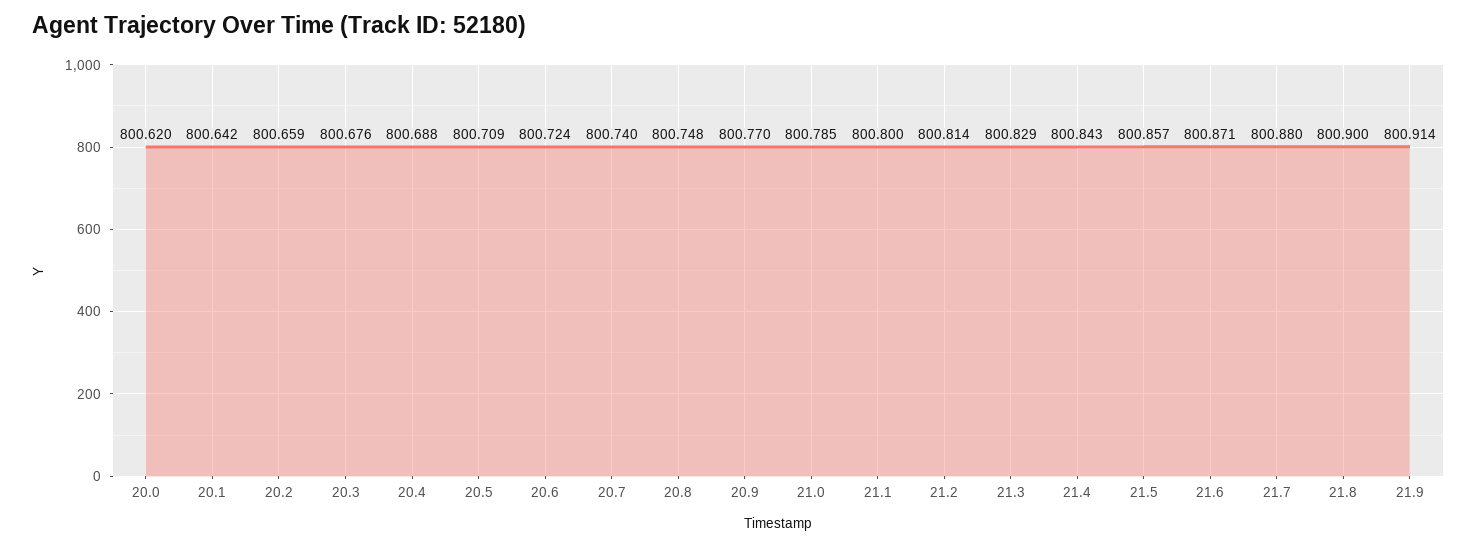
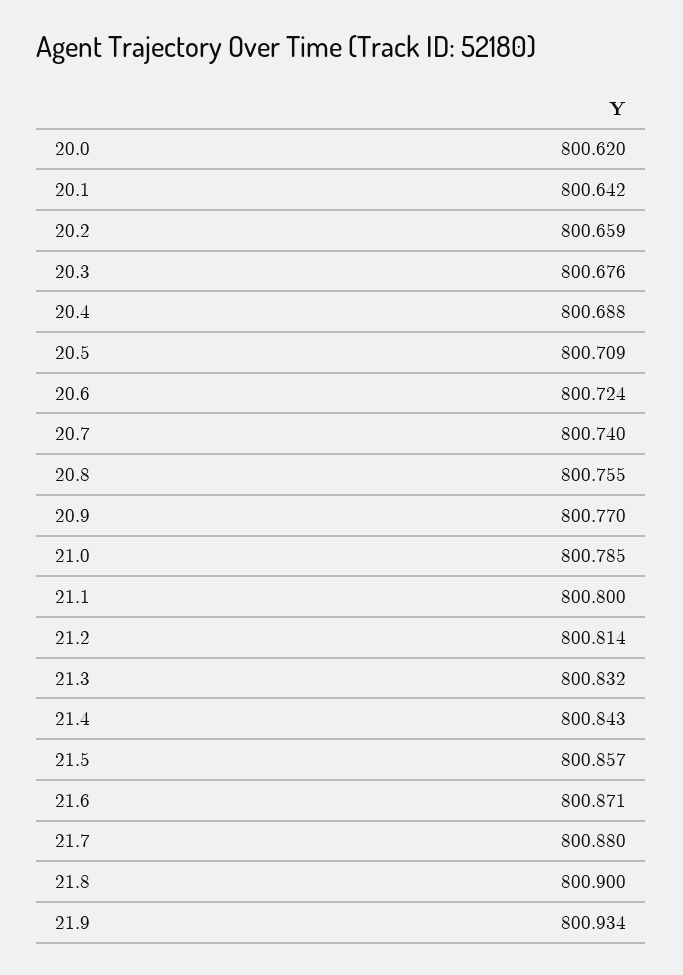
20.8: 800.748 -> 800.755
21.3: 800.829 -> 800.832
21.9: 800.914 -> 800.934

